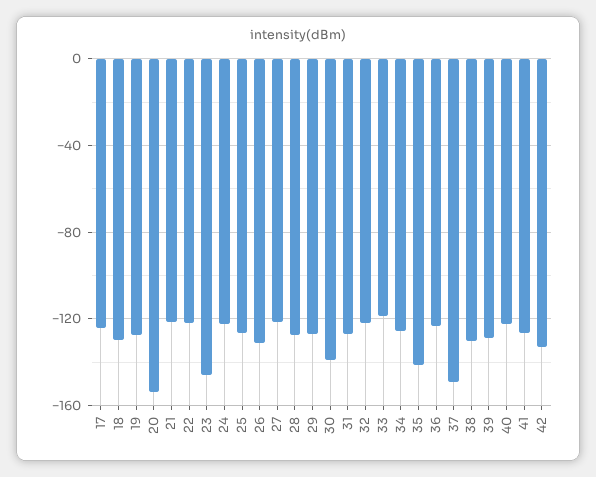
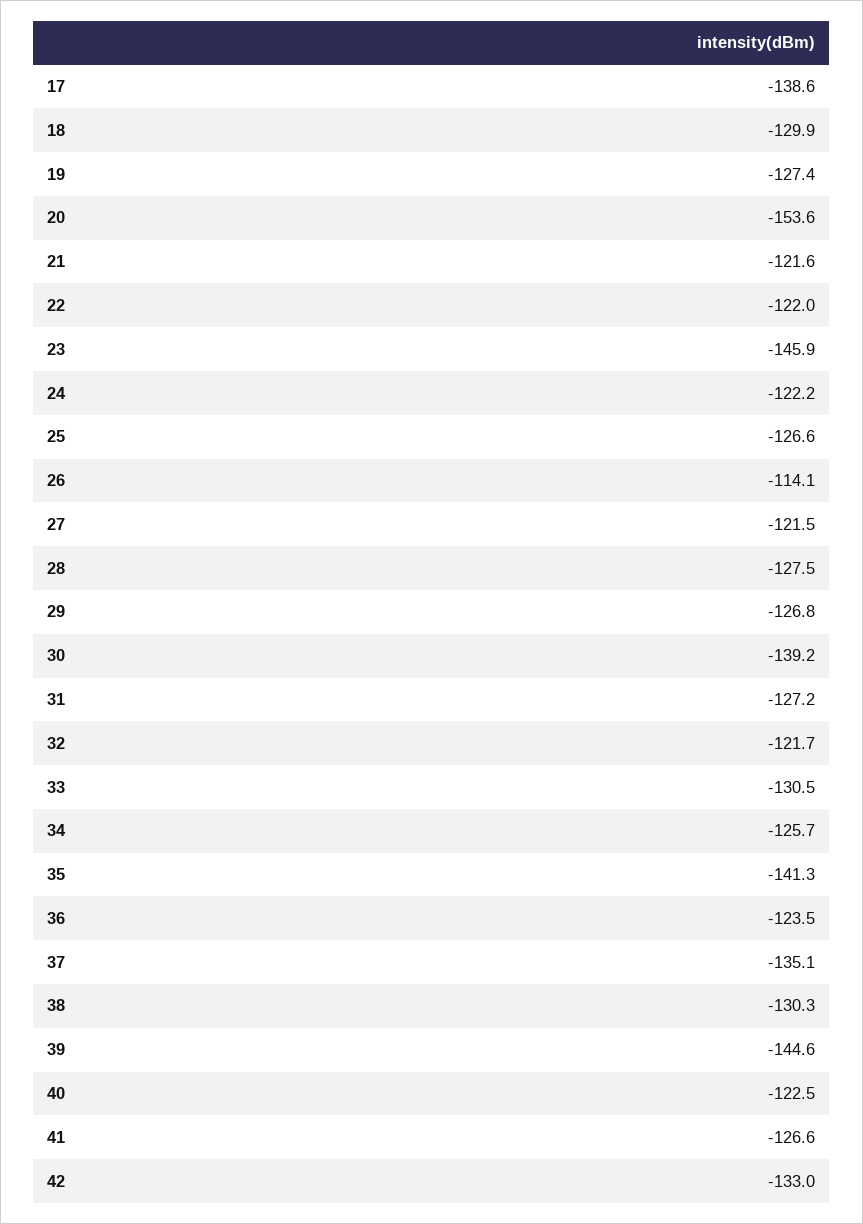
17: -125 -> -138.6
26: -130 -> -114.1
33: -120 -> -130.5
37: -150 -> -135.1
39: -130 -> -144.6

